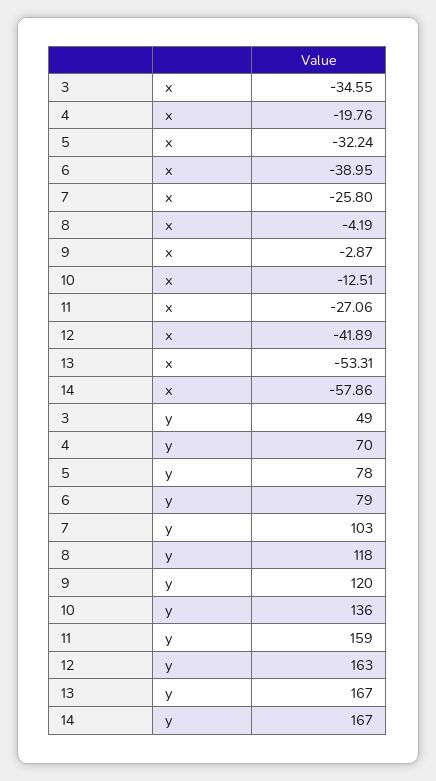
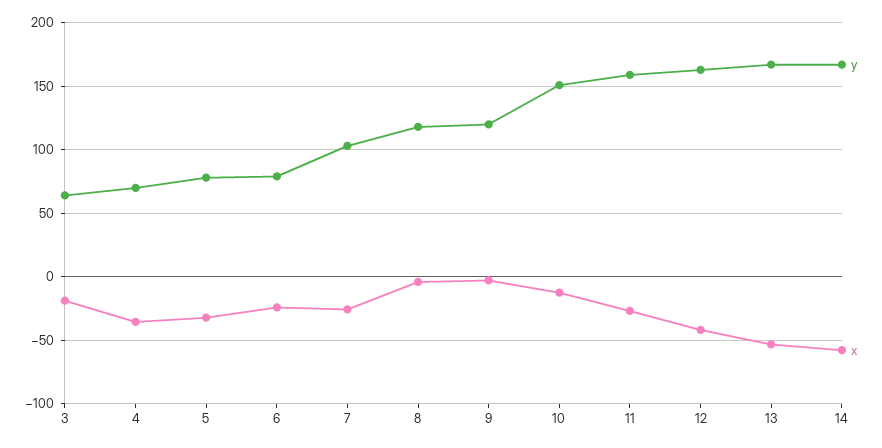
x, 3: -34.55 -> -20
x, 4: -19.76 -> -35
x, 6: -38.95 -> -25
y, 3: 49 -> 65
y, 10: 136 -> 150

